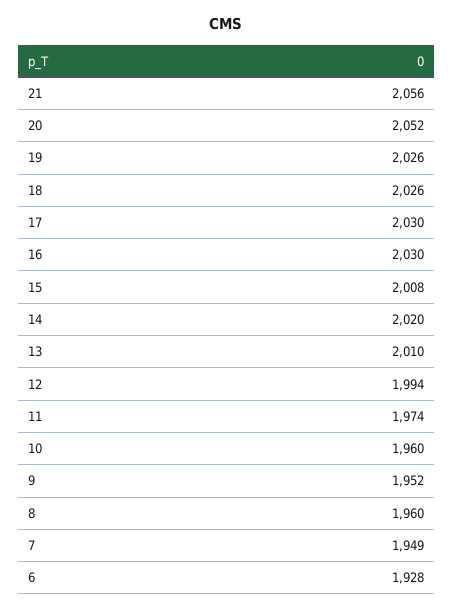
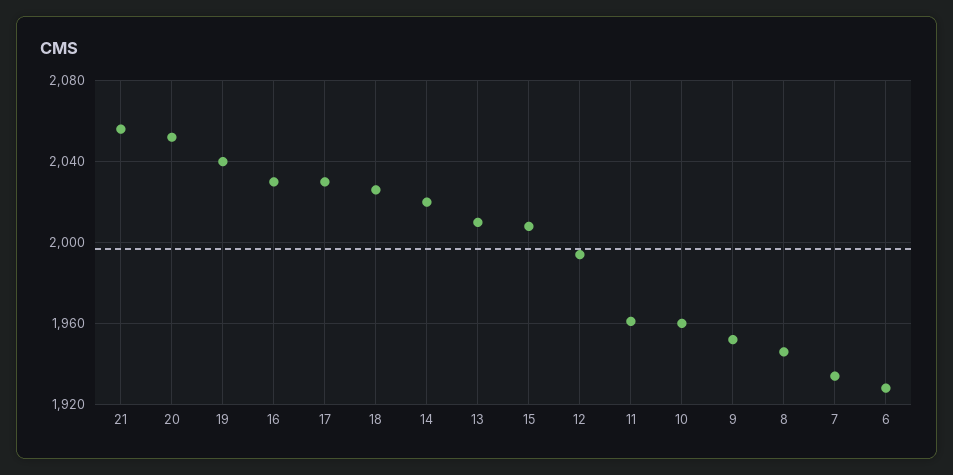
19: 2026 -> 2040
11: 1974 -> 1960
8: 1960 -> 1945
7: 1949 -> 1935

